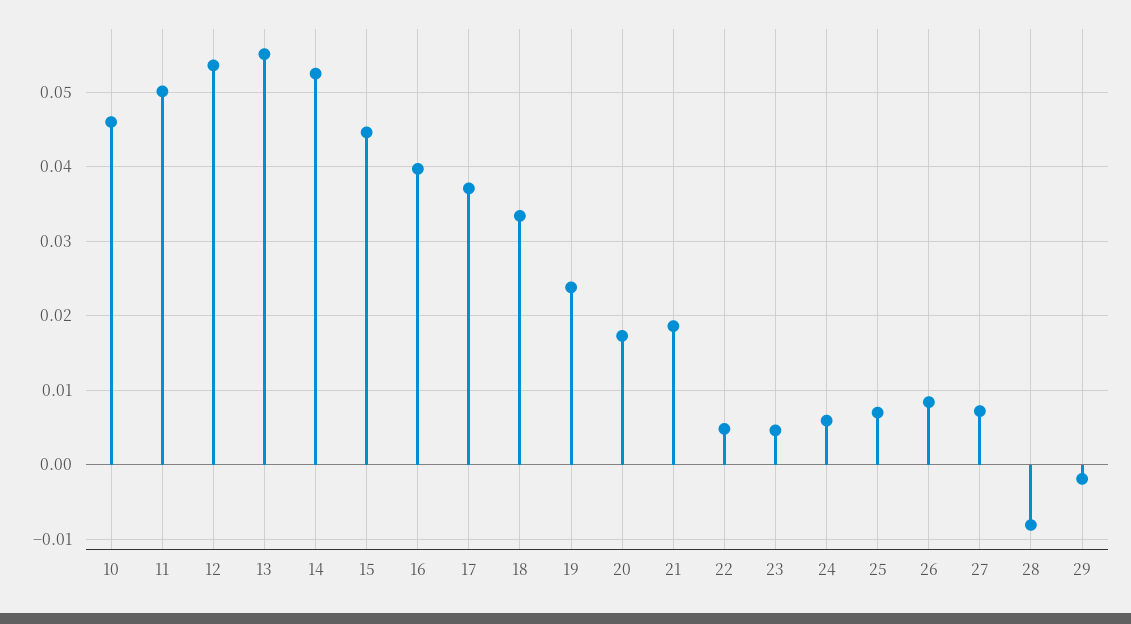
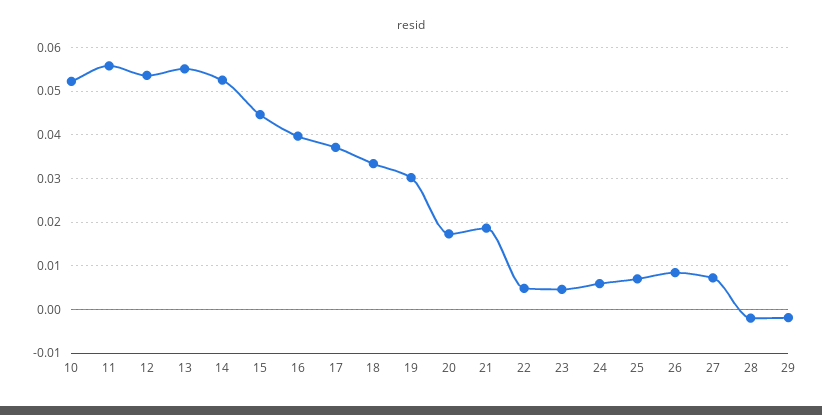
10: 0.046 -> 0.052
11: 0.05 -> 0.056
19: 0.024 -> 0.03
28: -0.008 -> -0.002

